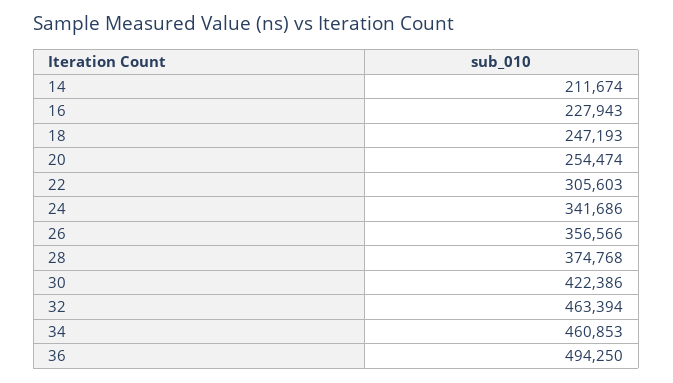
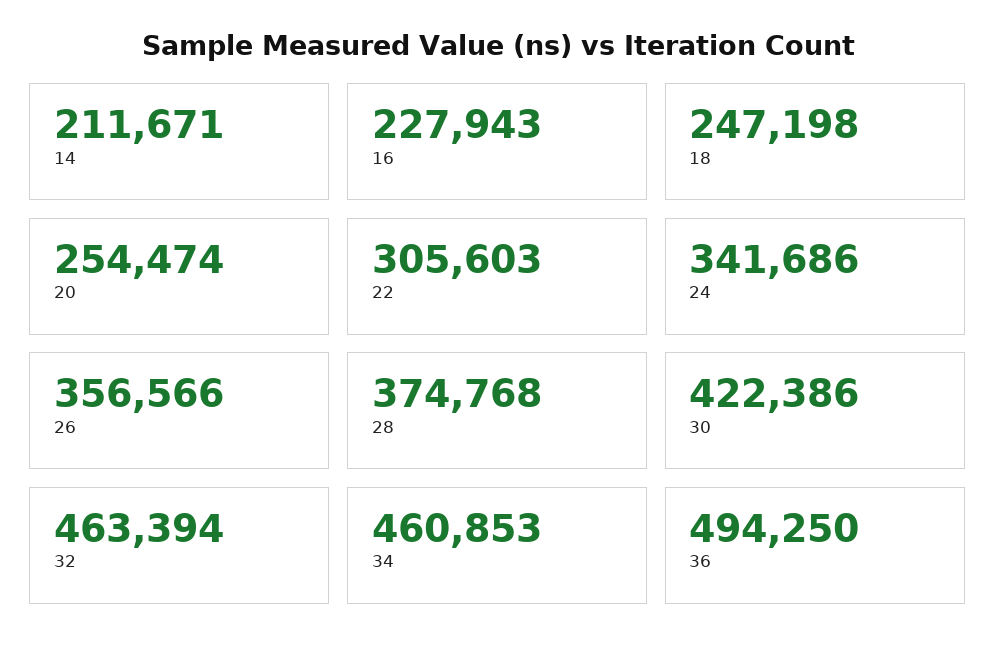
14: 211674 -> 211671
18: 247193 -> 247198

